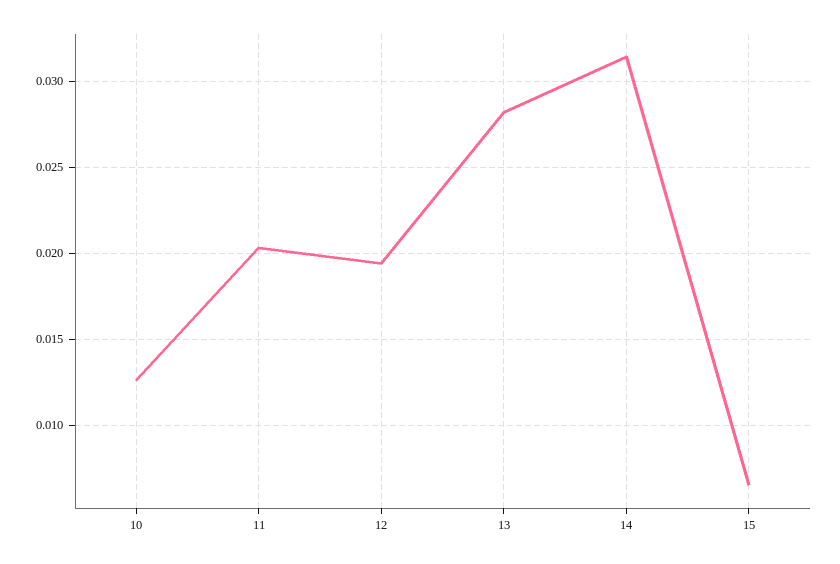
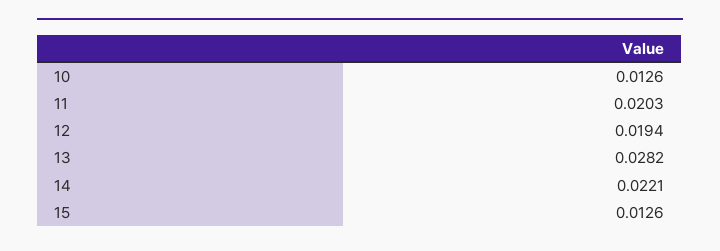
14: 0.0315 -> 0.0221
15: 0.0065 -> 0.0126

